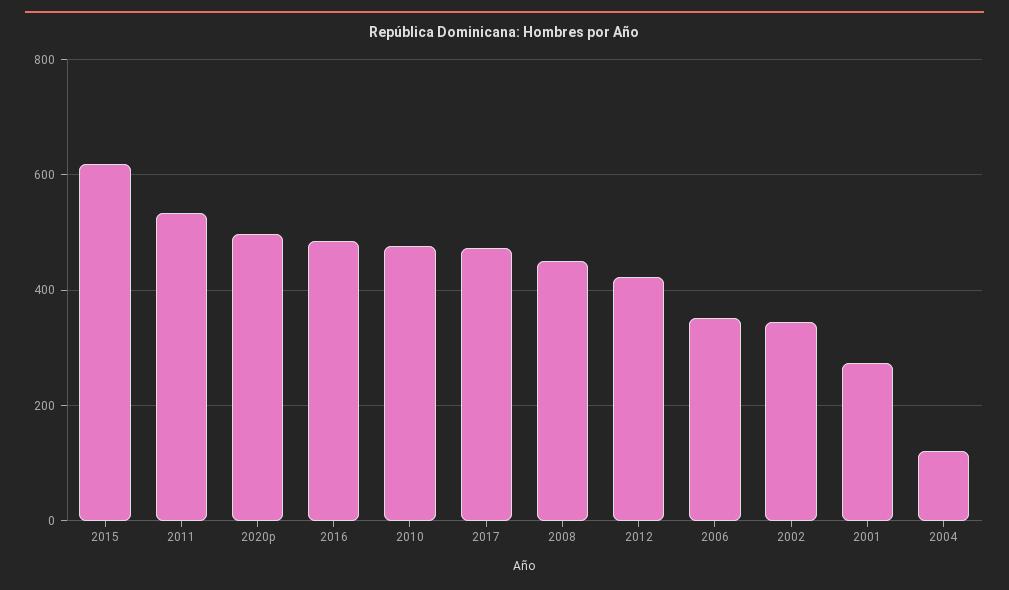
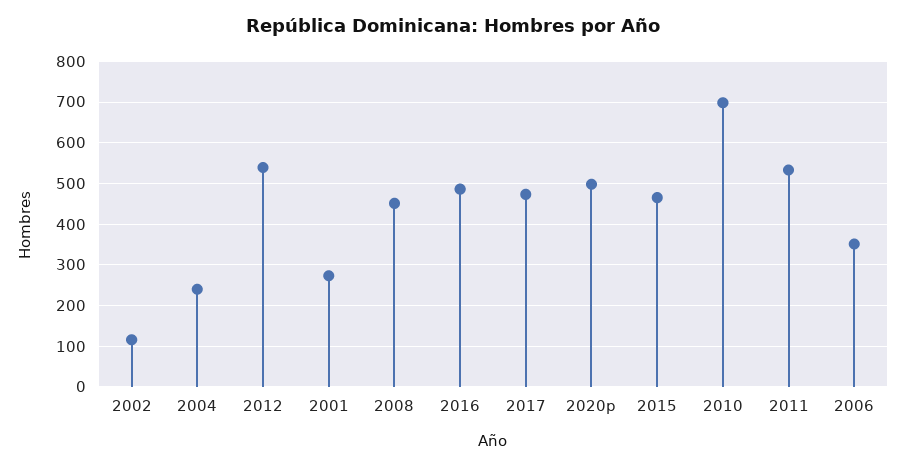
2015: 620 -> 460
2010: 480 -> 700
2012: 420 -> 540
2002: 340 -> 120
2004: 120 -> 240

